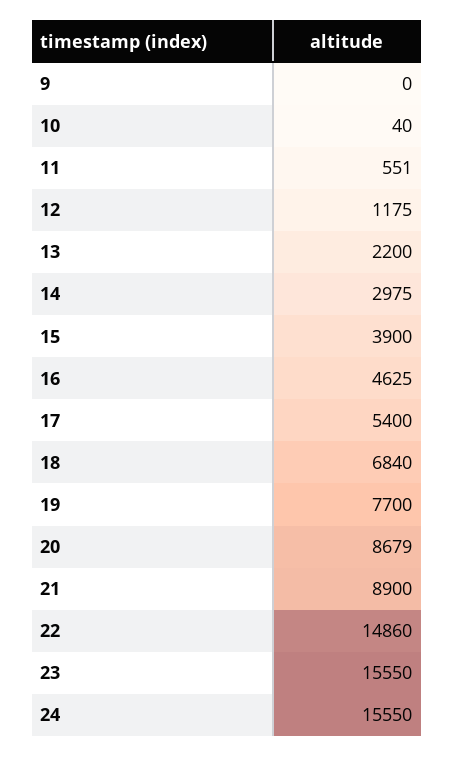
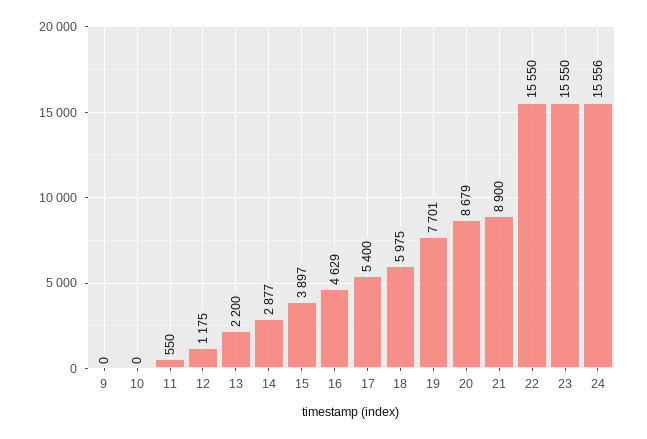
10: 40 -> 0
11: 551 -> 550
14: 2975 -> 2877
15: 3900 -> 3897
16: 4625 -> 4629
18: 6840 -> 5975
19: 7700 -> 7701
22: 14860 -> 15550
24: 15550 -> 15556

